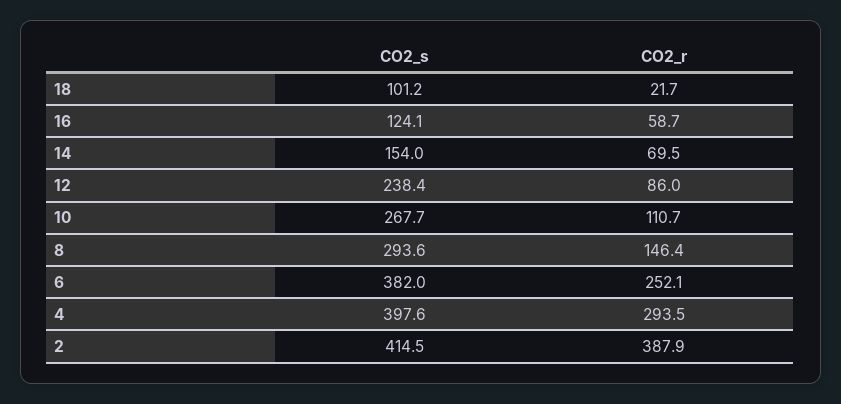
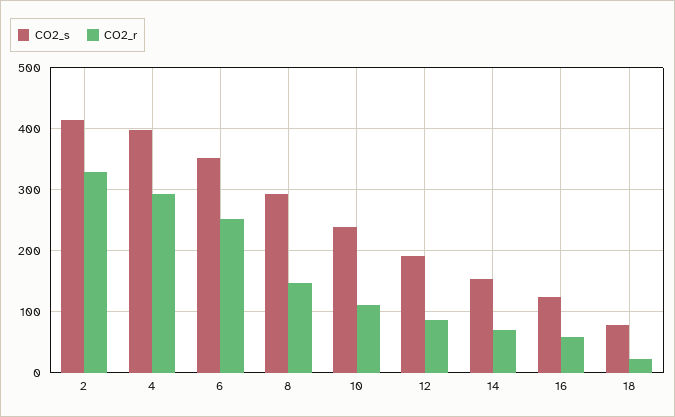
CO2_s, 18: 101.2 -> 80
CO2_s, 12: 238.4 -> 190
CO2_s, 10: 267.7 -> 240
CO2_s, 6: 382 -> 350
CO2_r, 2: 387.9 -> 330

